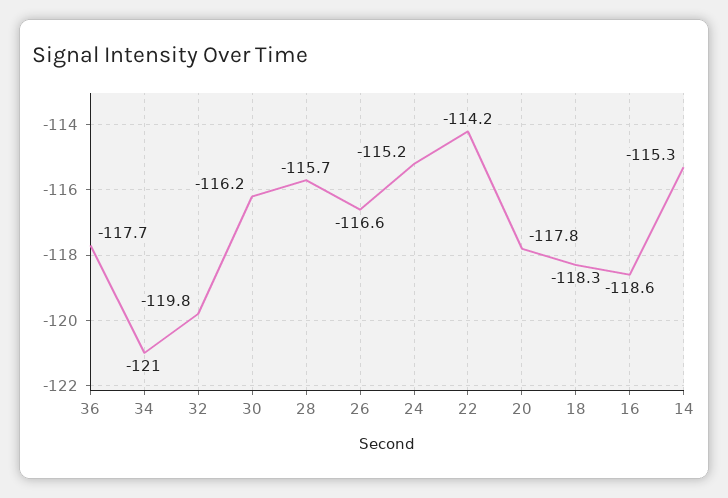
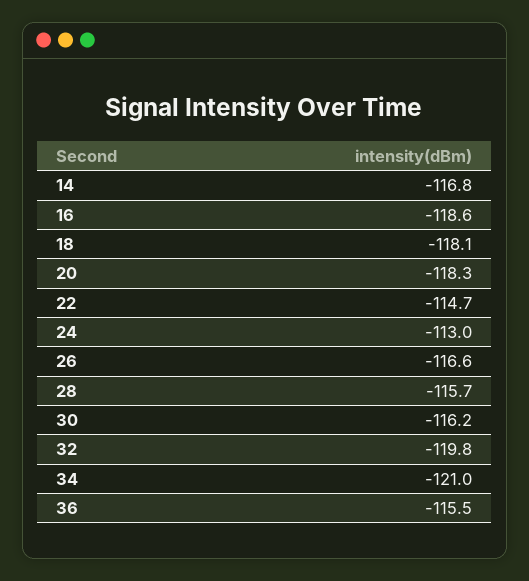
36: -117.7 -> -115.5
24: -115.2 -> -113
22: -114.2 -> -114.7
20: -117.8 -> -118.3
18: -118.3 -> -118.1
14: -115.3 -> -116.8

